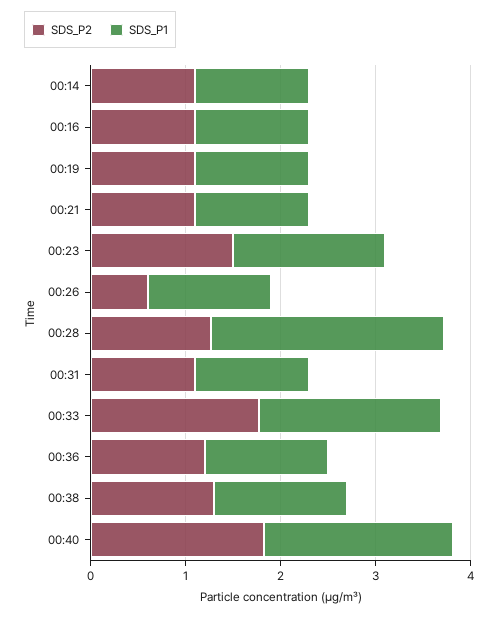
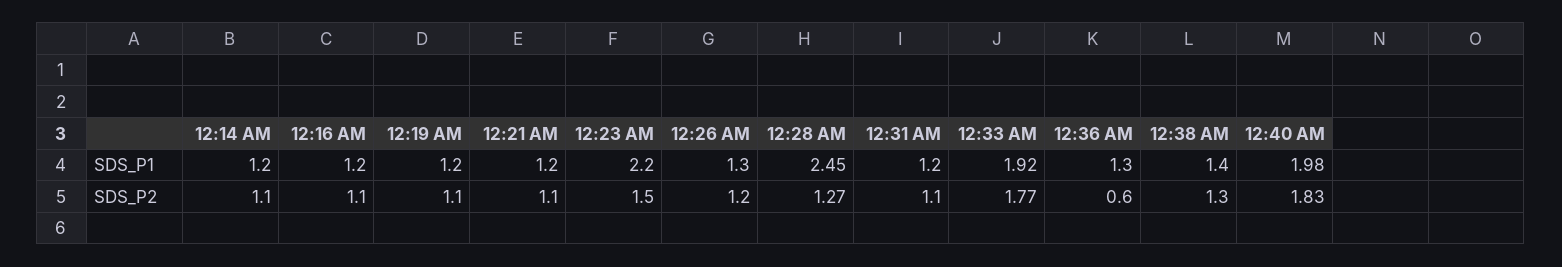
SDS_P1, 00:23: 1.6 -> 2.2
SDS_P2, 00:26: 0.6 -> 1.2
SDS_P2, 00:36: 1.2 -> 0.6

